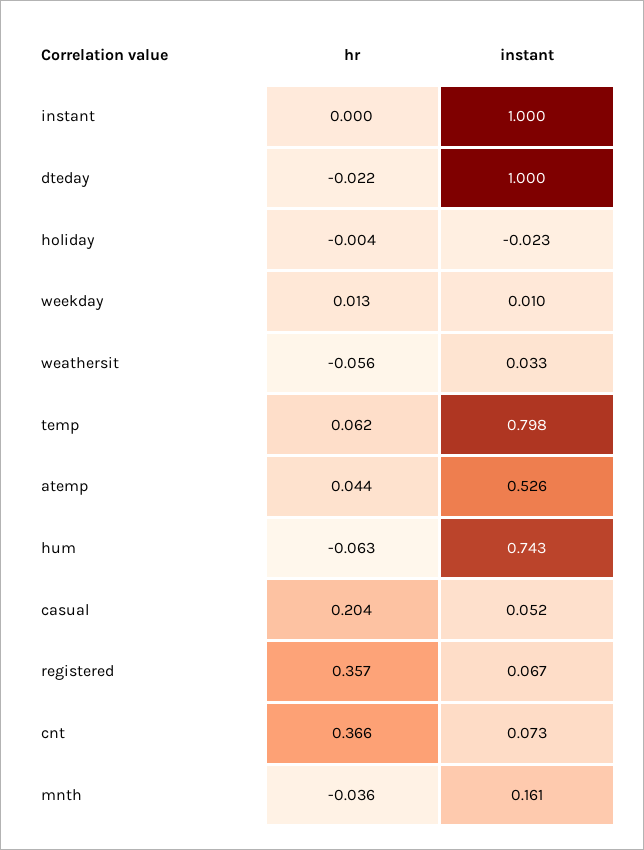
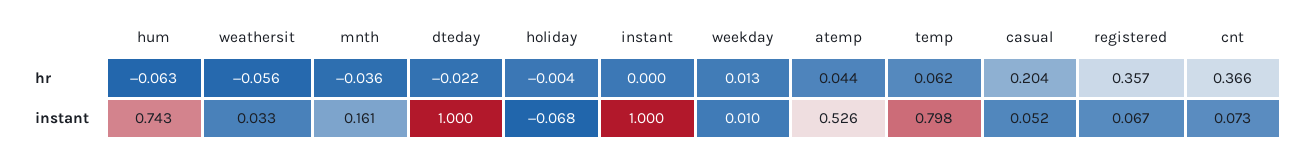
instant, holiday: -0.023 -> -0.068

